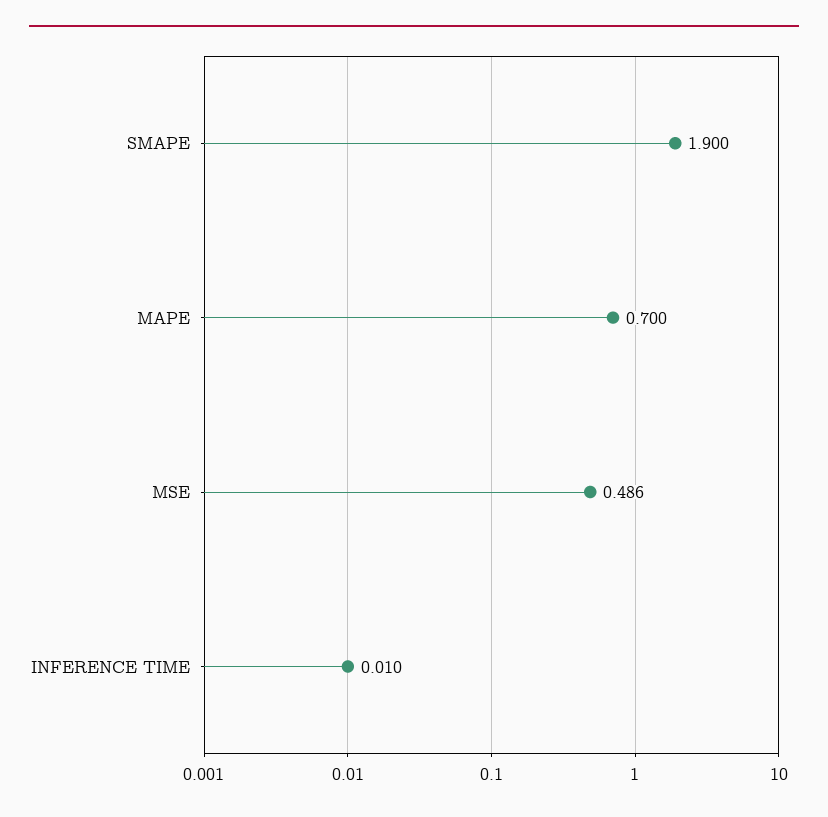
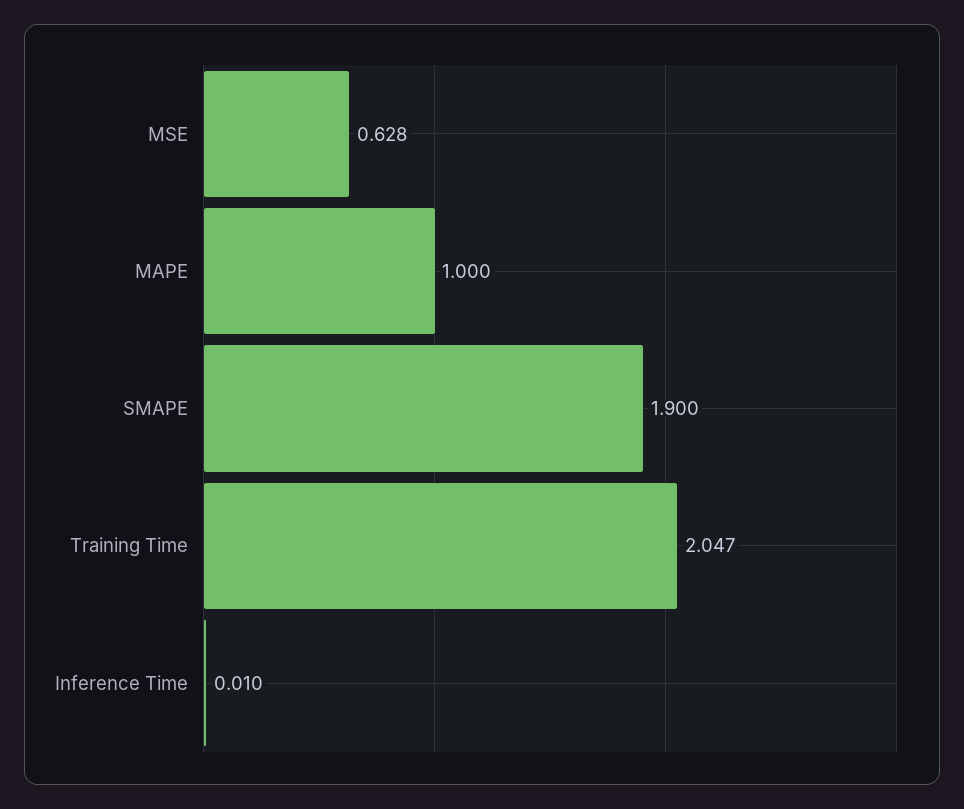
MAPE: 0.7 -> 1
MSE: 0.486 -> 0.628
Training Time: none -> 2.047

